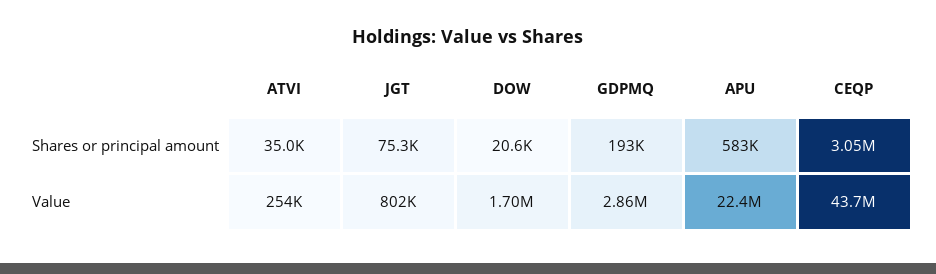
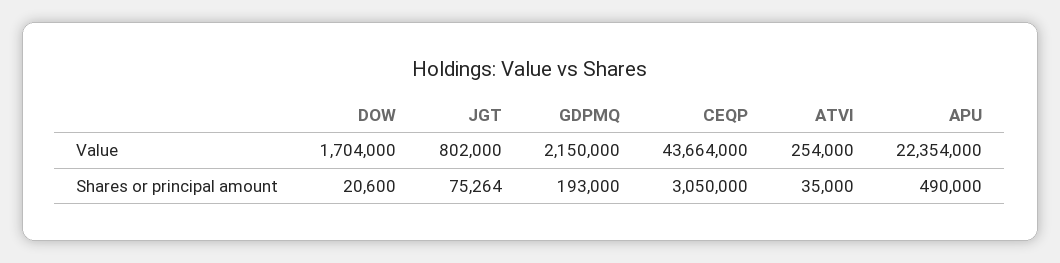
APU, Shares or principal amount: 583000 -> 490000
GDPMQ, Value: 2860000 -> 2150000

